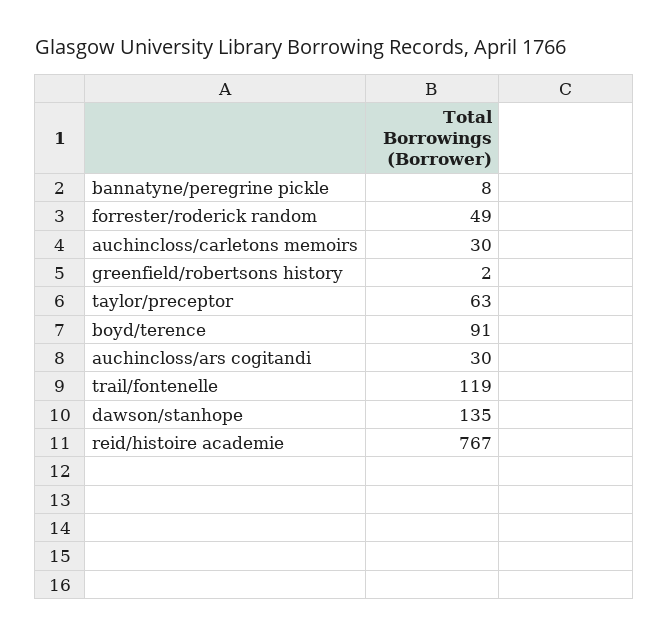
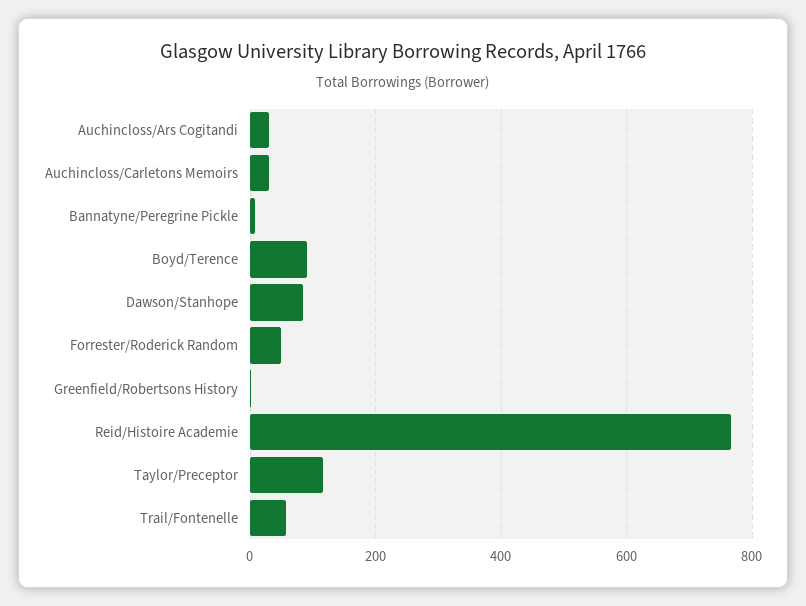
taylor/preceptor: 63 -> 120
trail/fontenelle: 119 -> 60
dawson/stanhope: 135 -> 80

